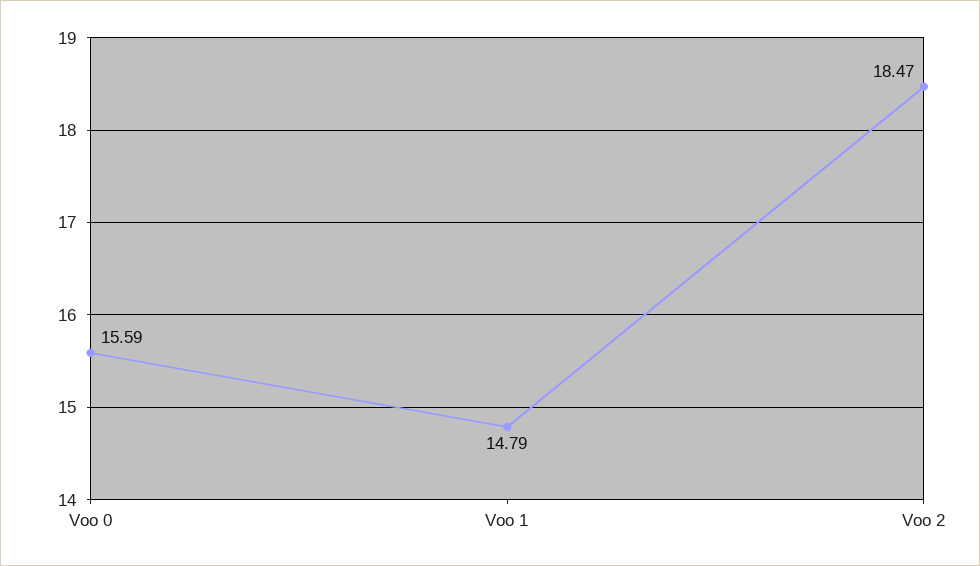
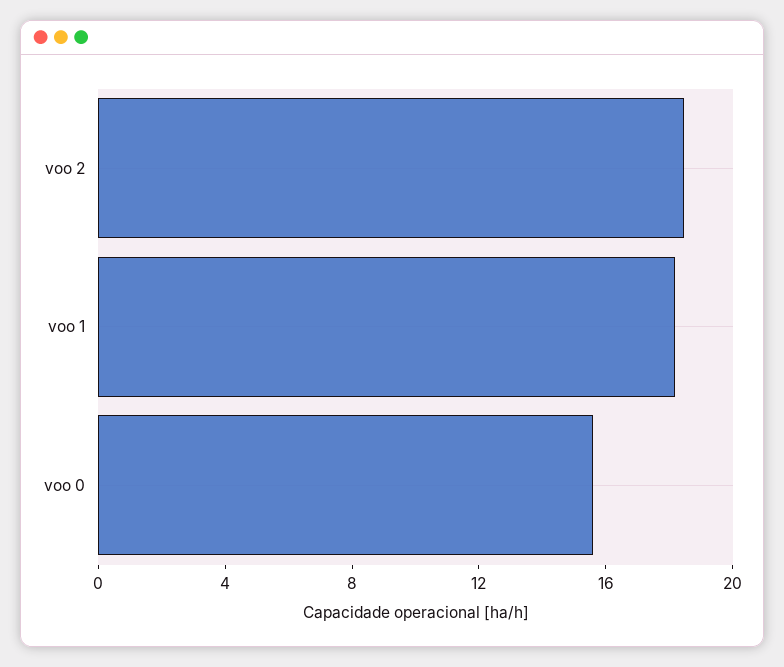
Voo 1: 14.79 -> 18

